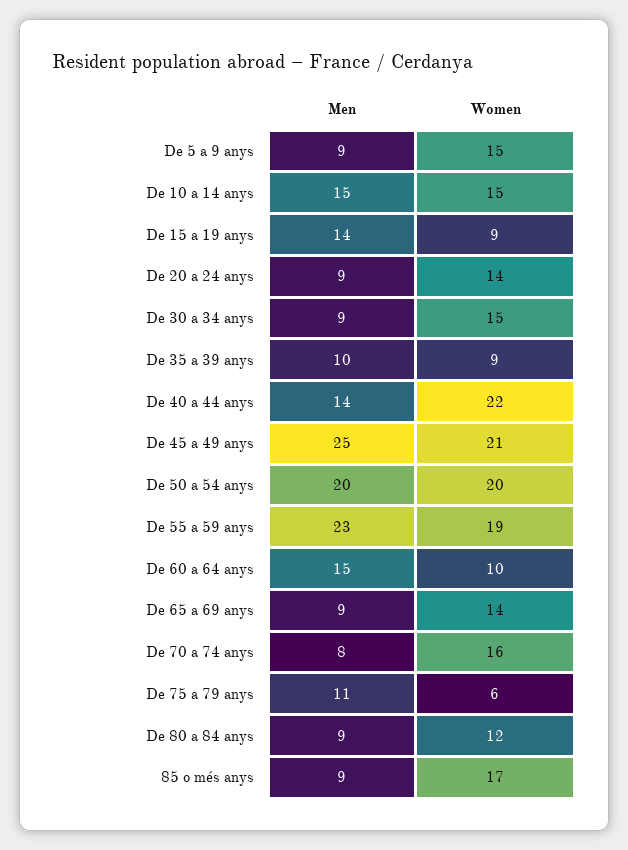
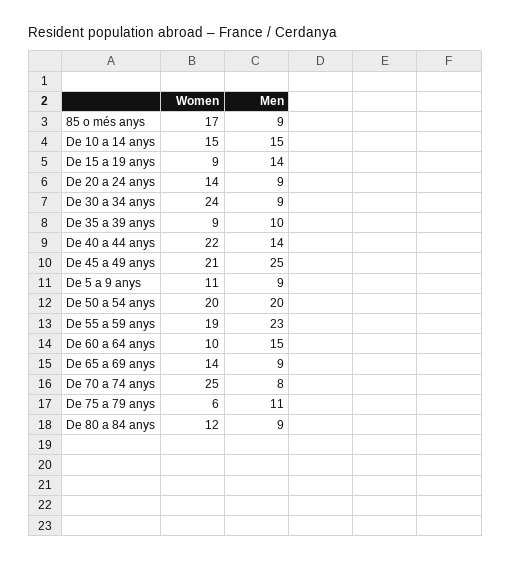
Women, De 5 a 9 anys: 15 -> 11
Women, De 30 a 34 anys: 15 -> 24
Women, De 70 a 74 anys: 16 -> 25

